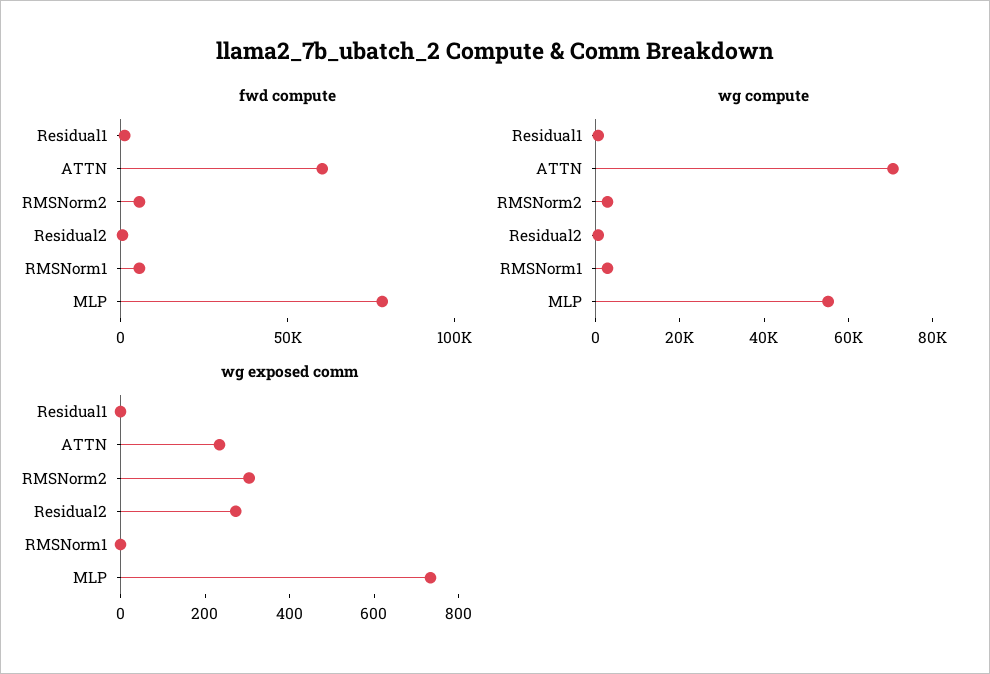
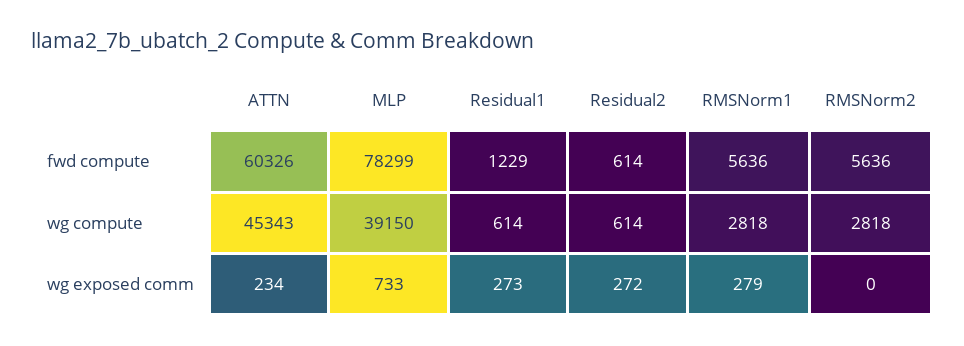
wg compute, ATTN: 70000 -> 45343
wg compute, MLP: 55000 -> 39150
wg exposed comm, Residual1: 0 -> 273
wg exposed comm, RMSNorm2: 300 -> 0
wg exposed comm, RMSNorm1: 0 -> 279

